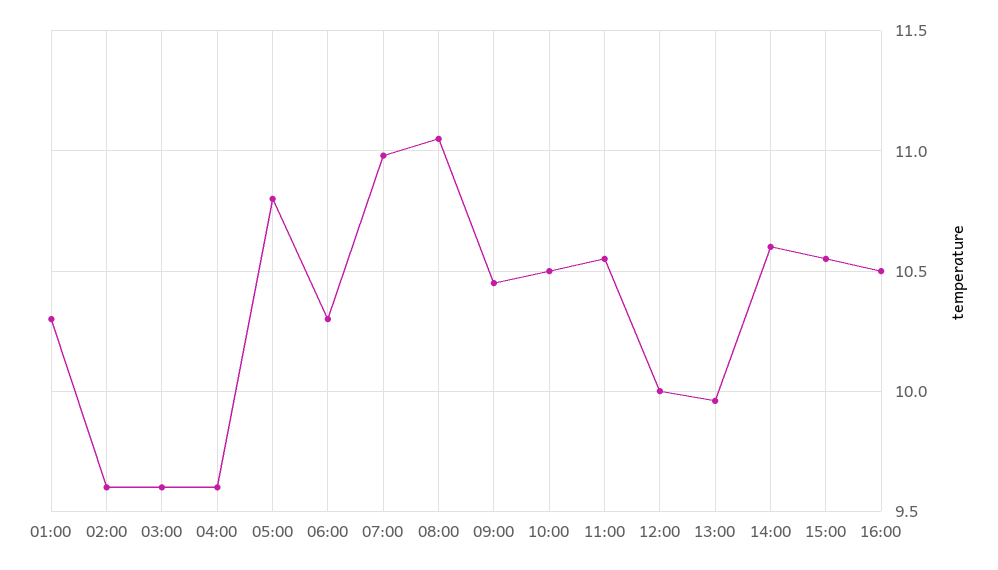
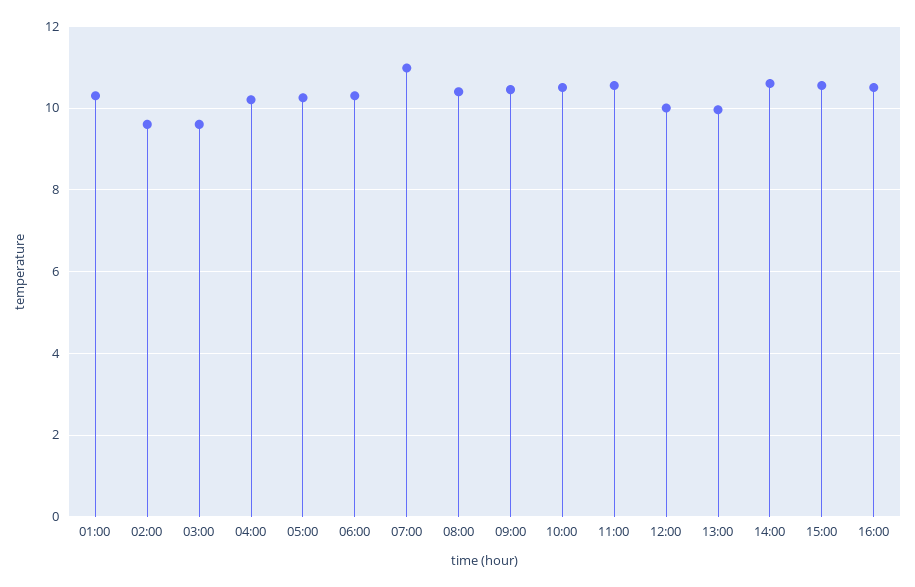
04:00: 9.6 -> 10.2
05:00: 10.8 -> 10.2
08:00: 11.05 -> 10.4

